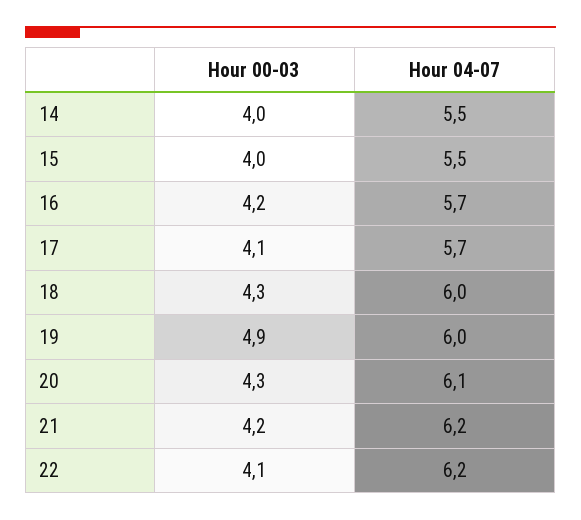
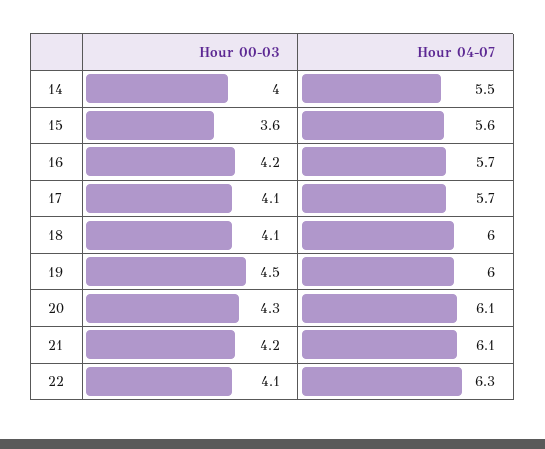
Hour 00-03, 15: 4 -> 3.6
Hour 04-07, 15: 5.5 -> 5.6
Hour 00-03, 18: 4.3 -> 4.1
Hour 00-03, 19: 4.9 -> 4.5
Hour 04-07, 21: 6.2 -> 6.1
Hour 04-07, 22: 6.2 -> 6.3

